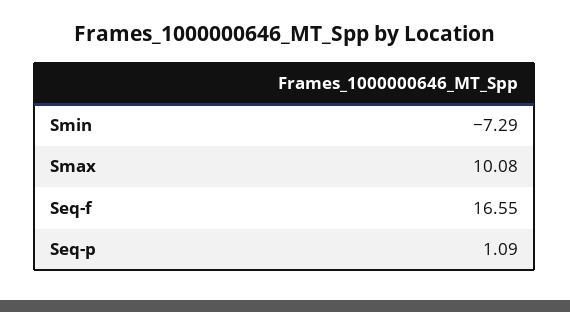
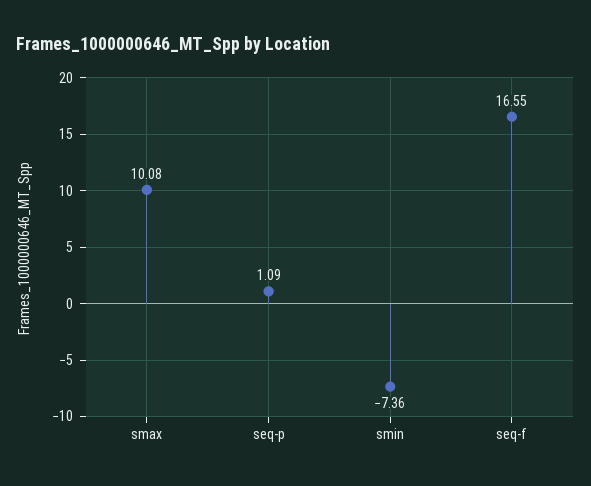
Smin: -7.29 -> -7.36

